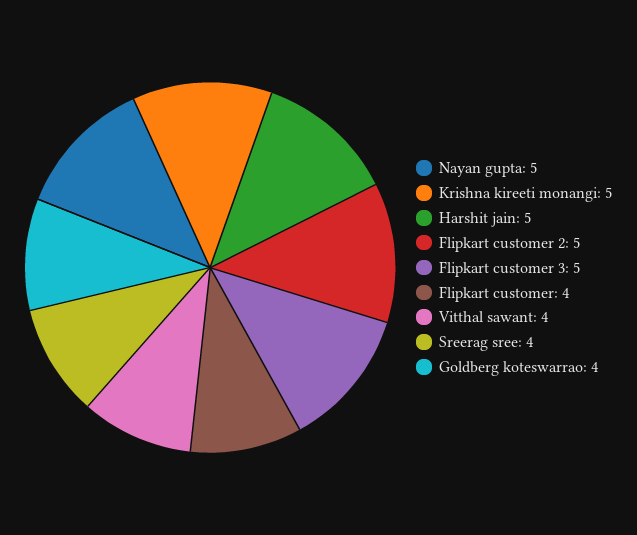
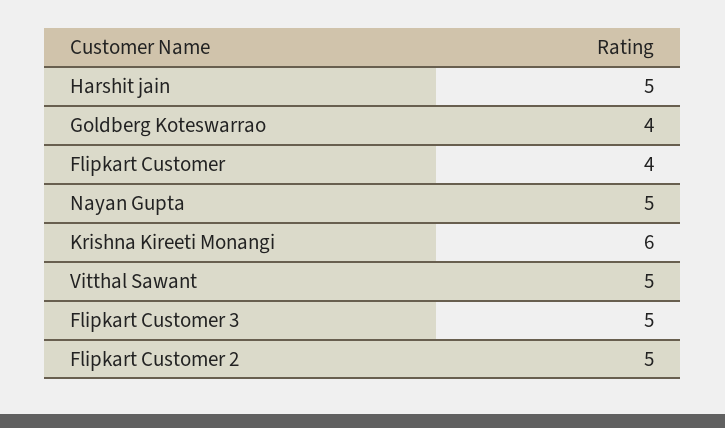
Krishna kireeti monangi: 5 -> 6
Vitthal sawant: 4 -> 5
Sreerag sree: 4 -> none

